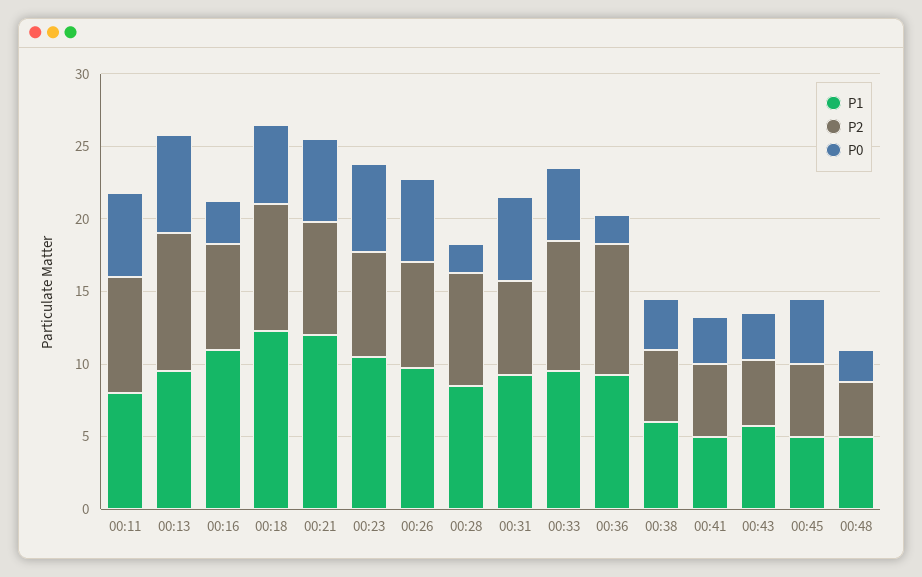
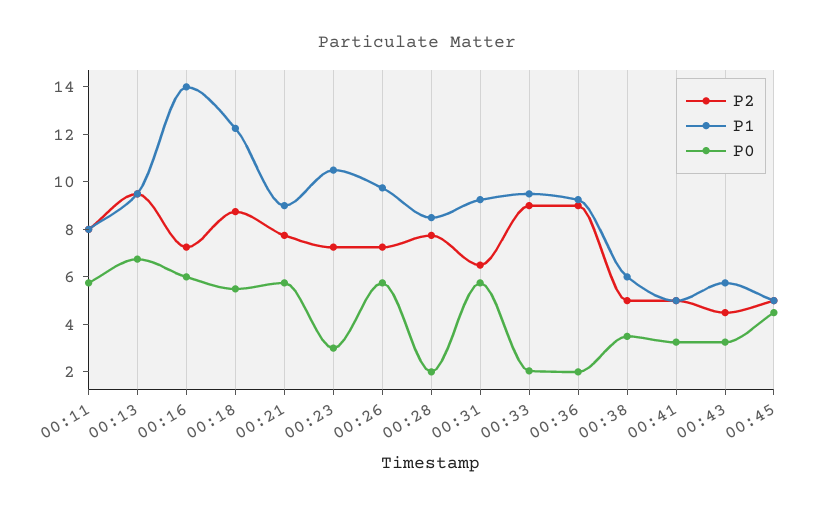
P1, 00:16: 11 -> 14
P0, 00:16: 3 -> 6
P1, 00:21: 12 -> 9
P0, 00:23: 6 -> 3
P0, 00:33: 5 -> 2
P1, 00:48: 5 -> none
P2, 00:48: 4 -> none
P0, 00:48: 2 -> none

